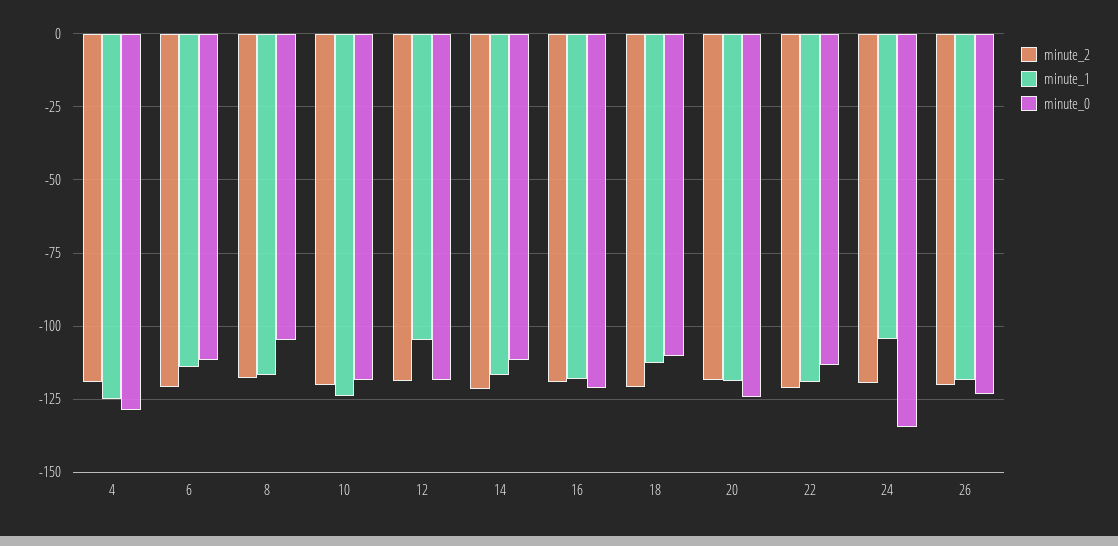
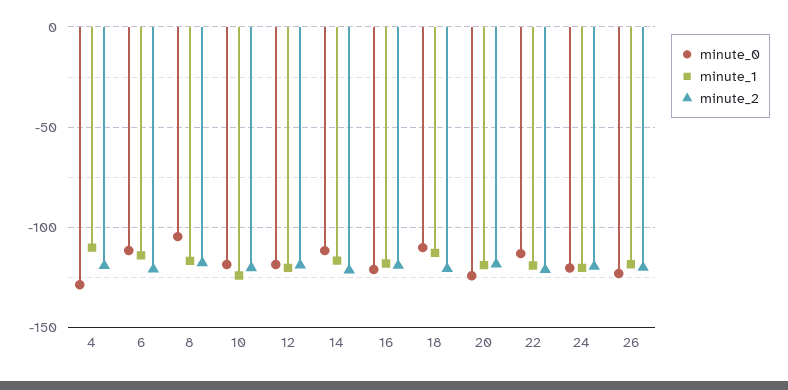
minute_1, 4: -125 -> -110
minute_1, 12: -105 -> -120
minute_1, 24: -105 -> -120
minute_0, 24: -135 -> -120

